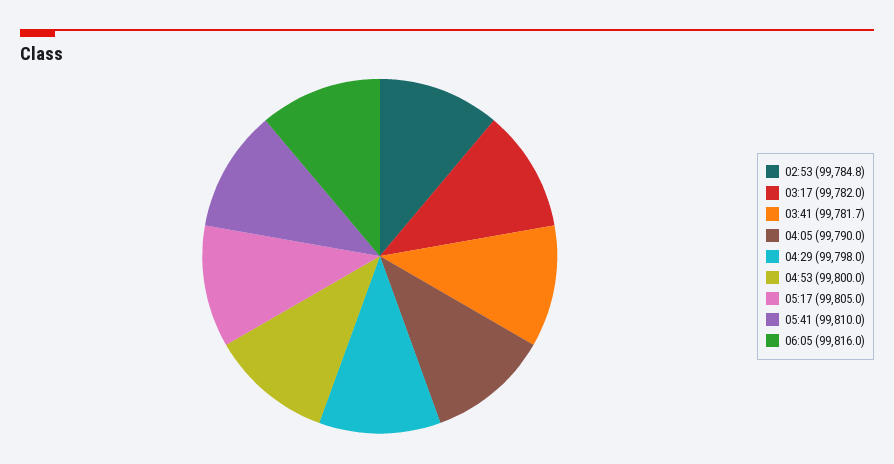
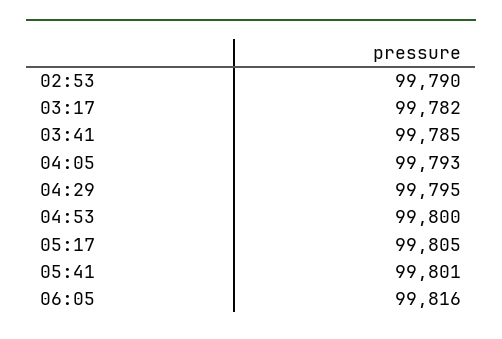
02:53: 99784.8 -> 99790
03:41: 99781.7 -> 99785
04:05: 99790 -> 99793
04:29: 99798 -> 99795
05:41: 99810 -> 99801

